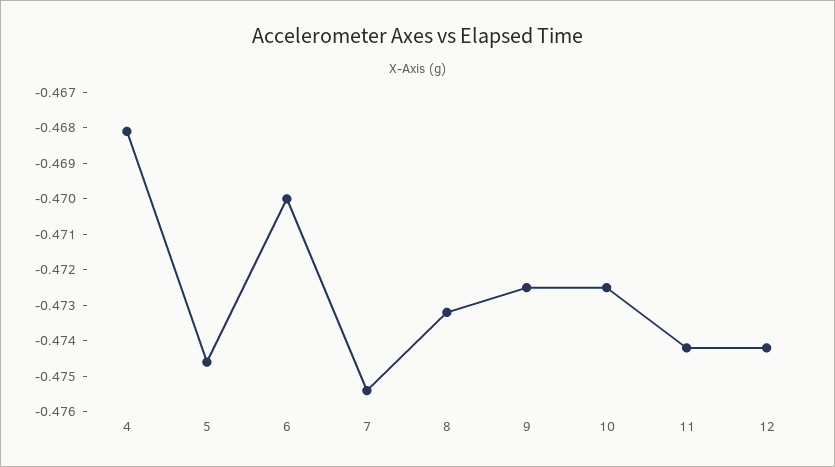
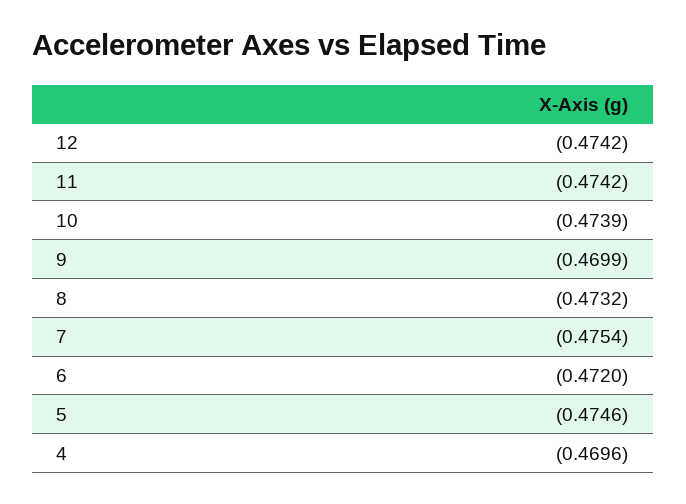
4: -0.468 -> -0.4696
6: -0.47 -> -0.472
9: -0.4725 -> -0.4699
10: -0.4725 -> -0.4739

